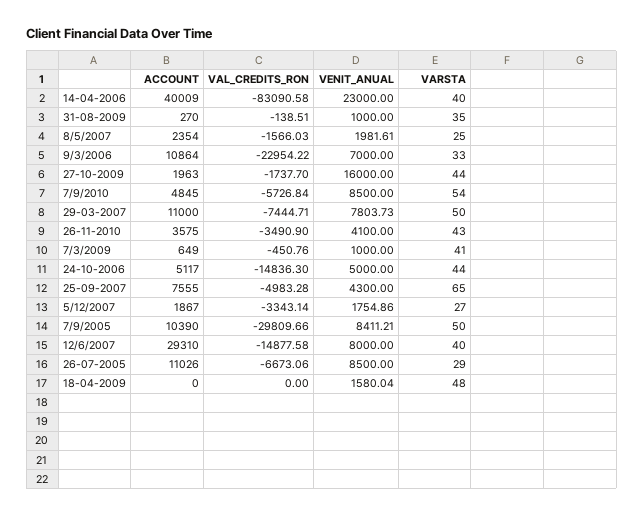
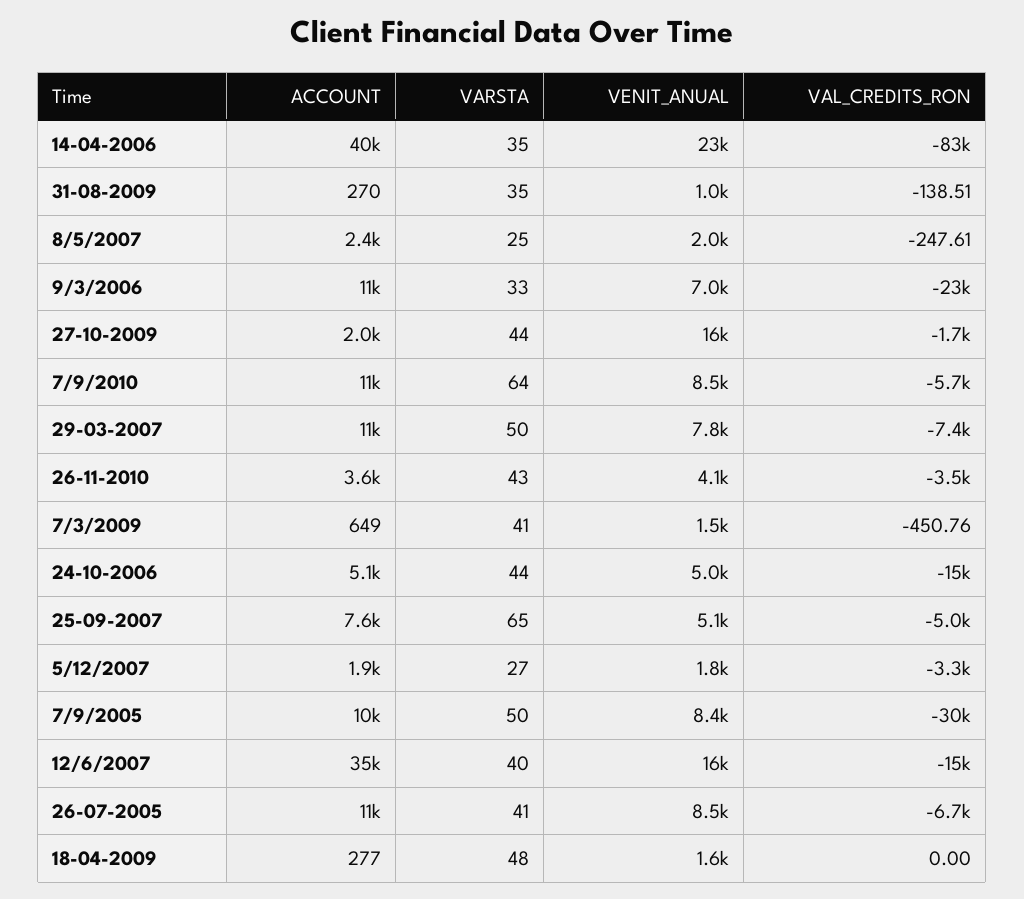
VARSTA, 14-04-2006: 40 -> 35
VAL_CREDITS_RON, 8/5/2007: -1566.03 -> -247.61
ACCOUNT, 7/9/2010: 4845 -> 11000
VARSTA, 7/9/2010: 54 -> 64
VENIT_ANUAL, 7/3/2009: 1000 -> 1500
VENIT_ANUAL, 25-09-2007: 4300 -> 5100
ACCOUNT, 12/6/2007: 29310 -> 35000
VENIT_ANUAL, 12/6/2007: 8000 -> 16000
VARSTA, 26-07-2005: 29 -> 41
ACCOUNT, 18-04-2009: 0 -> 277

